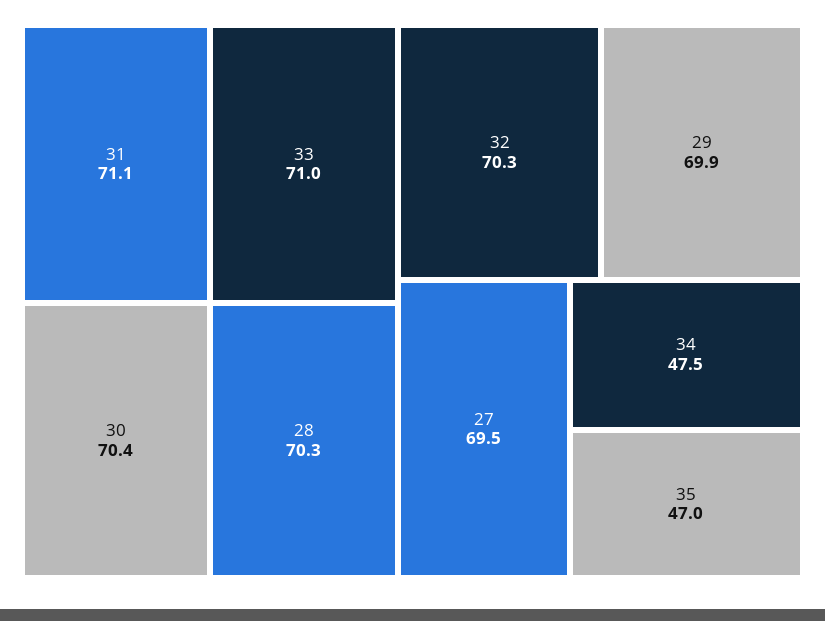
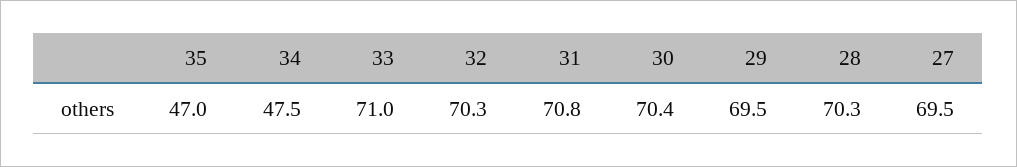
31: 71.1 -> 70.8
29: 69.9 -> 69.5

